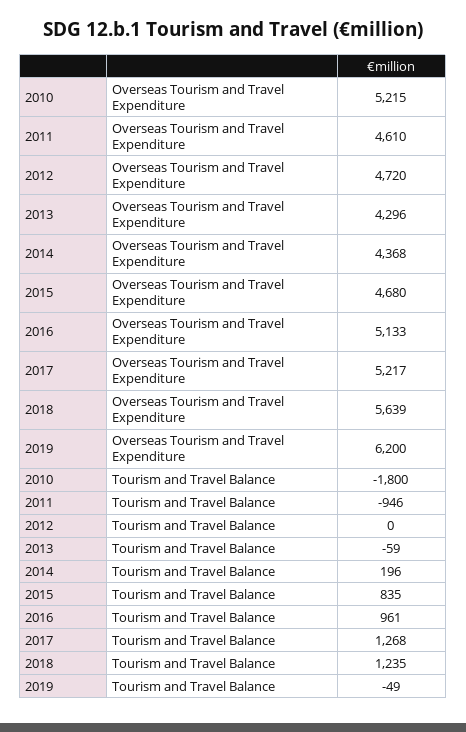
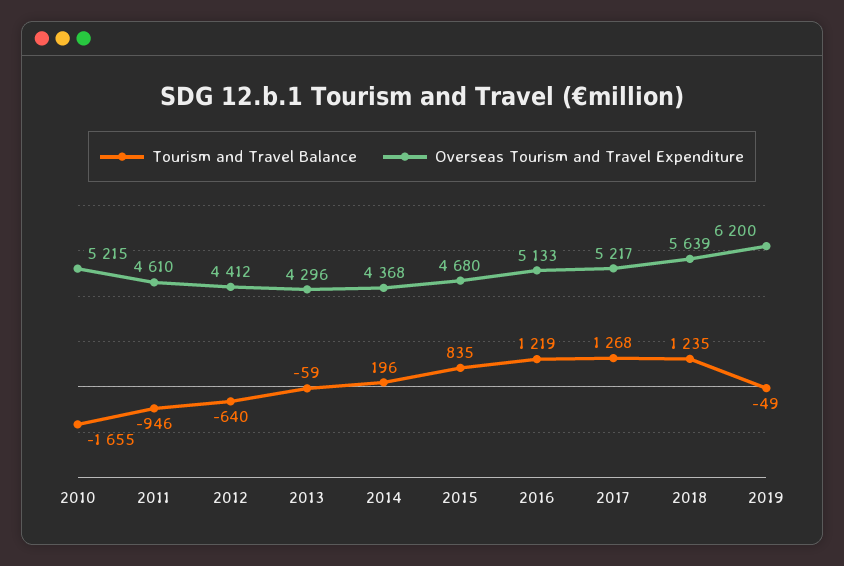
Overseas Tourism and Travel Expenditure, 2012: 4720 -> 4412
Tourism and Travel Balance, 2010: -1800 -> -1655
Tourism and Travel Balance, 2012: 0 -> -640
Tourism and Travel Balance, 2016: 961 -> 1219

